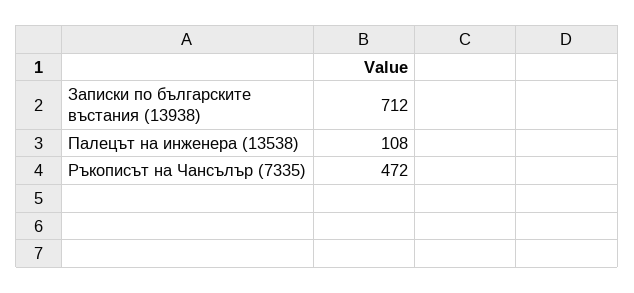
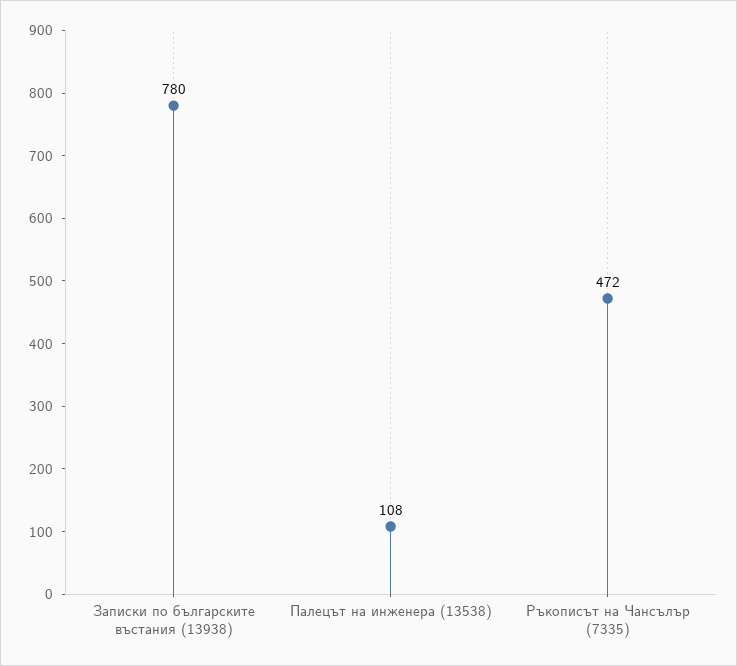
Записки по българските въстания (13938): 712 -> 780

